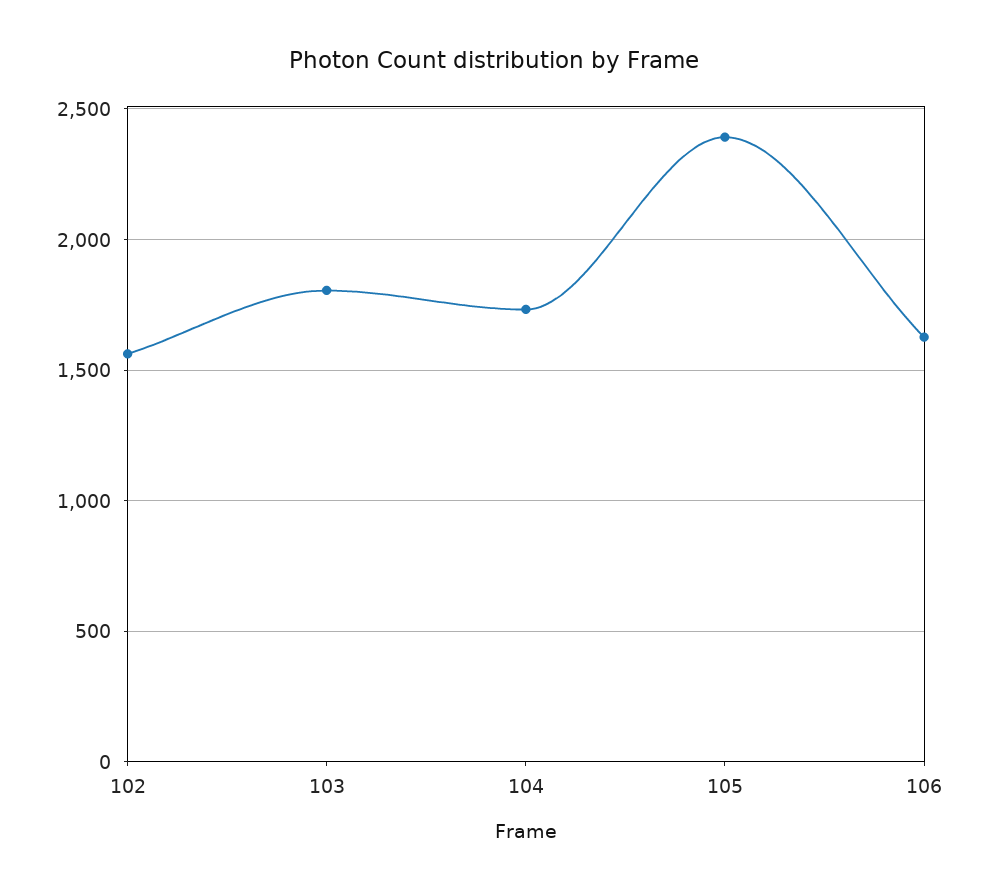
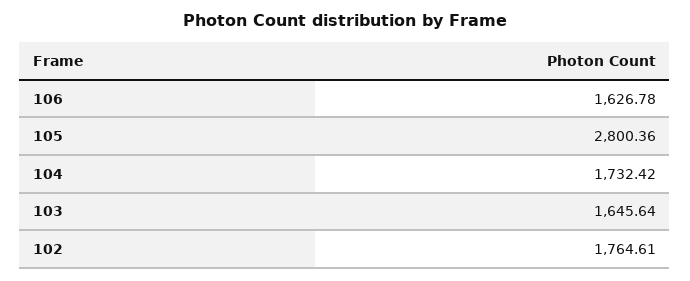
102: 1550 -> 1764.61
103: 1800 -> 1645.64
105: 2400 -> 2800.36

